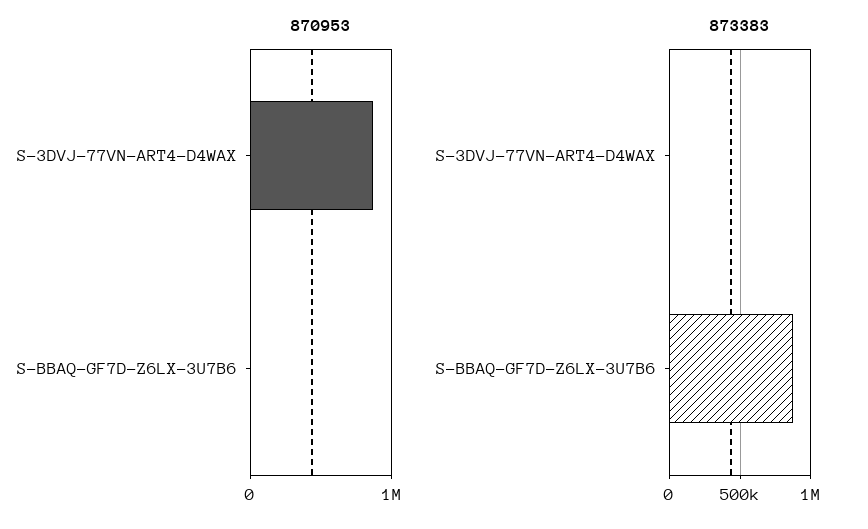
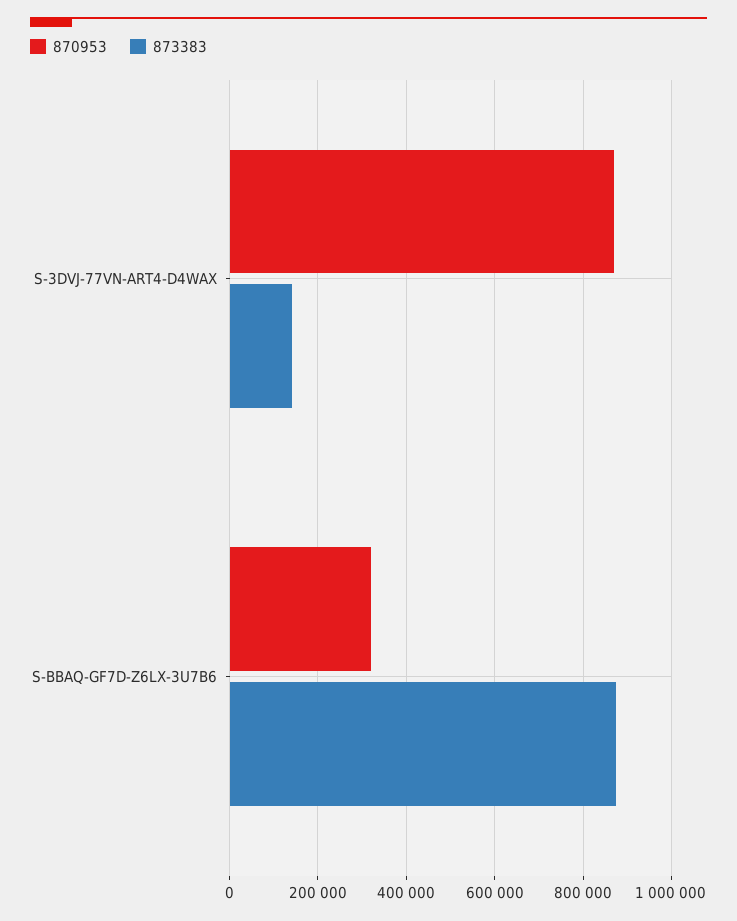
870953, S-BBAQ-GF7D-Z6LX-3U7B6: 0 -> 320000
873383, S-3DVJ-77VN-ART4-D4WAX: 0 -> 140000

